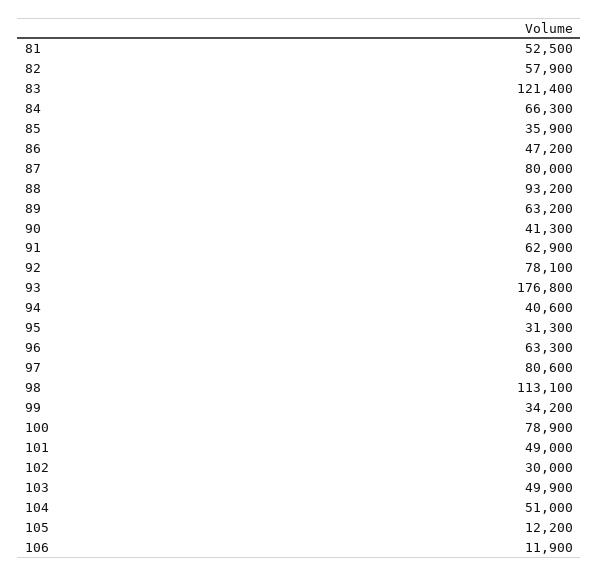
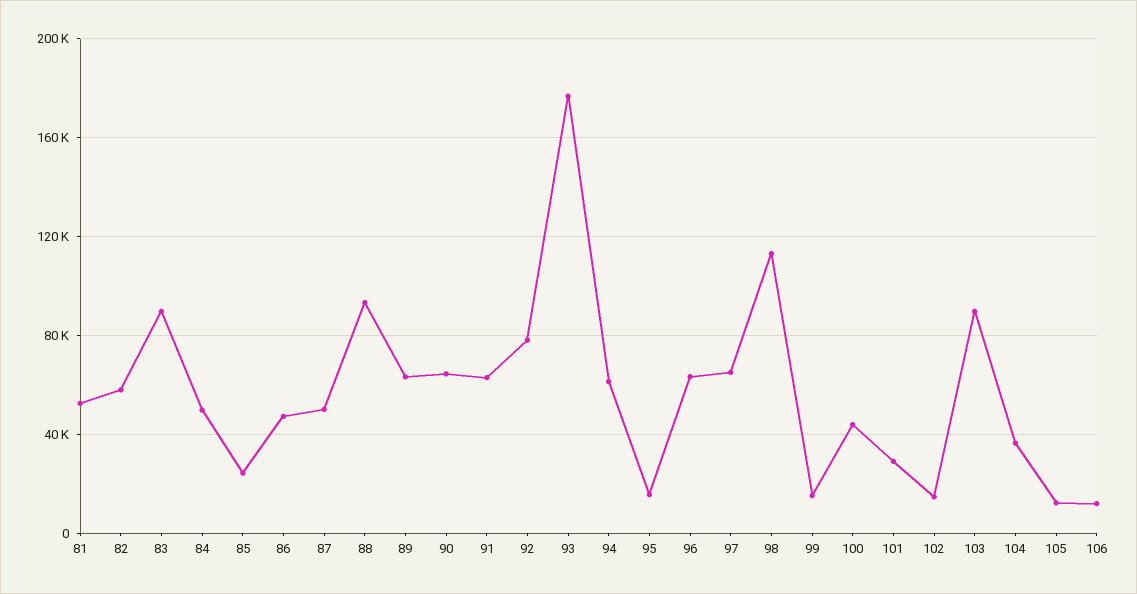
83: 121400 -> 90000
84: 66300 -> 50000
85: 35900 -> 25000
87: 80000 -> 50000
90: 41300 -> 65000
94: 40600 -> 60000
95: 31300 -> 15000
97: 80600 -> 65000
99: 34200 -> 15000
100: 78900 -> 45000
101: 49000 -> 30000
102: 30000 -> 15000
103: 49900 -> 90000
104: 51000 -> 35000

